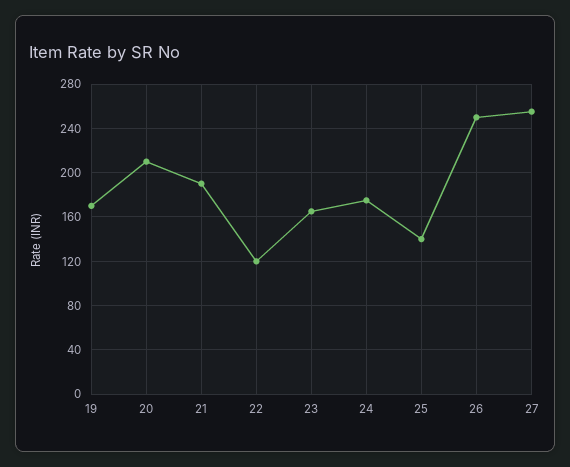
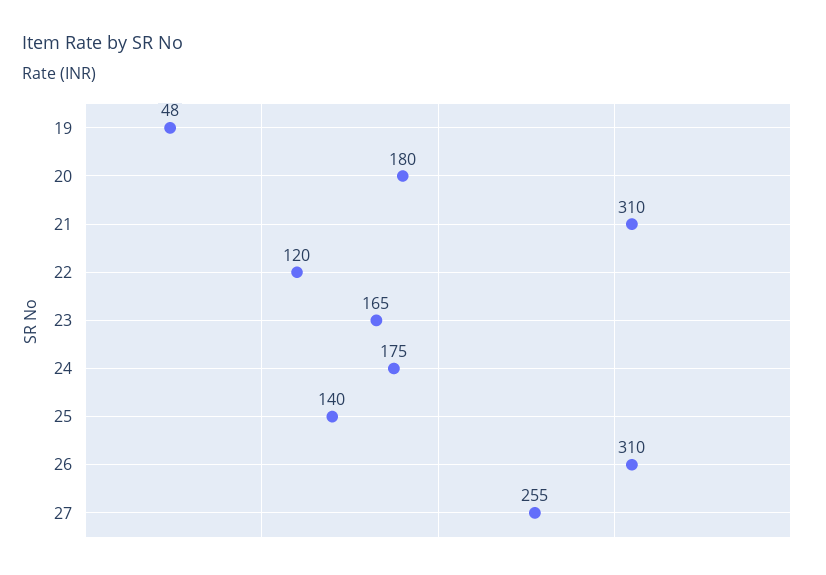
19: 170 -> 48
20: 210 -> 180
21: 190 -> 310
26: 250 -> 310

